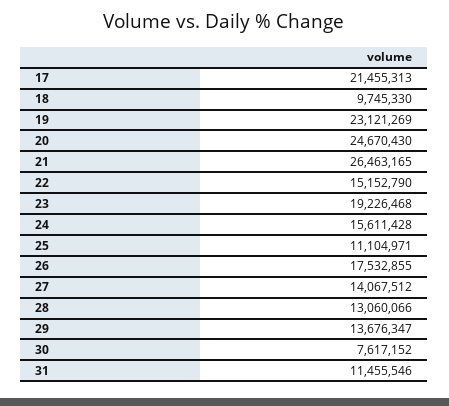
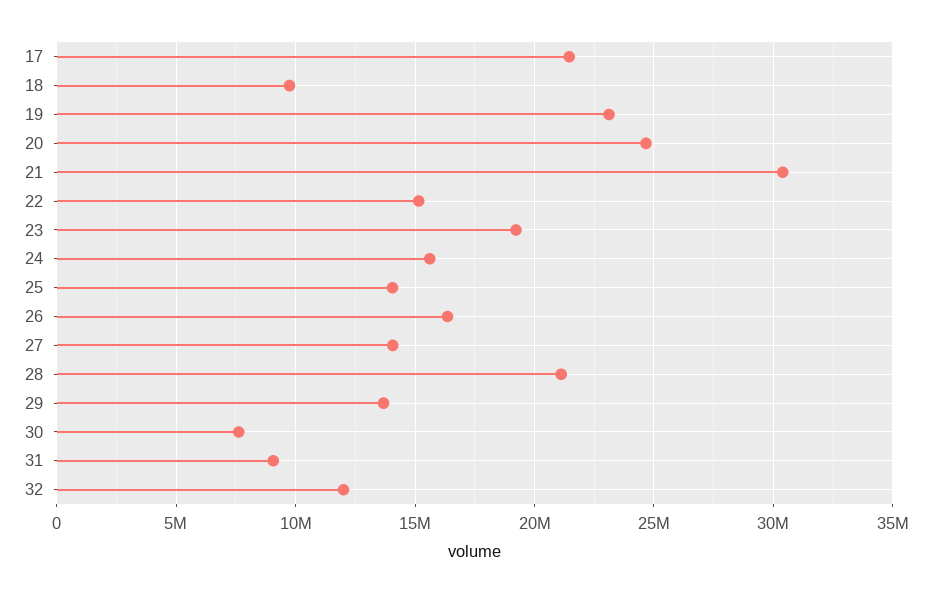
21: 26463165 -> 30500000
25: 11104971 -> 14000000
26: 17532855 -> 16500000
28: 13060066 -> 21000000
31: 11455546 -> 9000000
32: none -> 12000000

